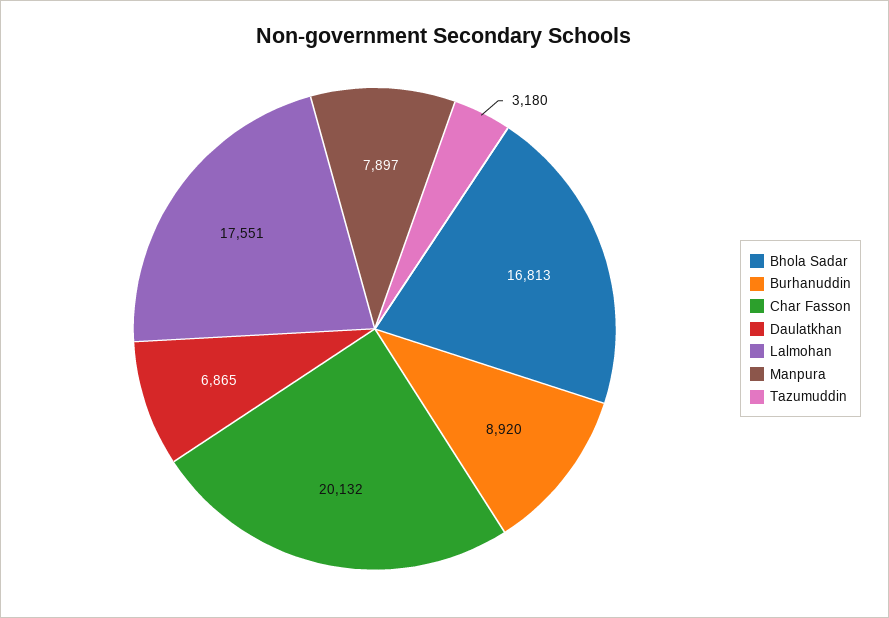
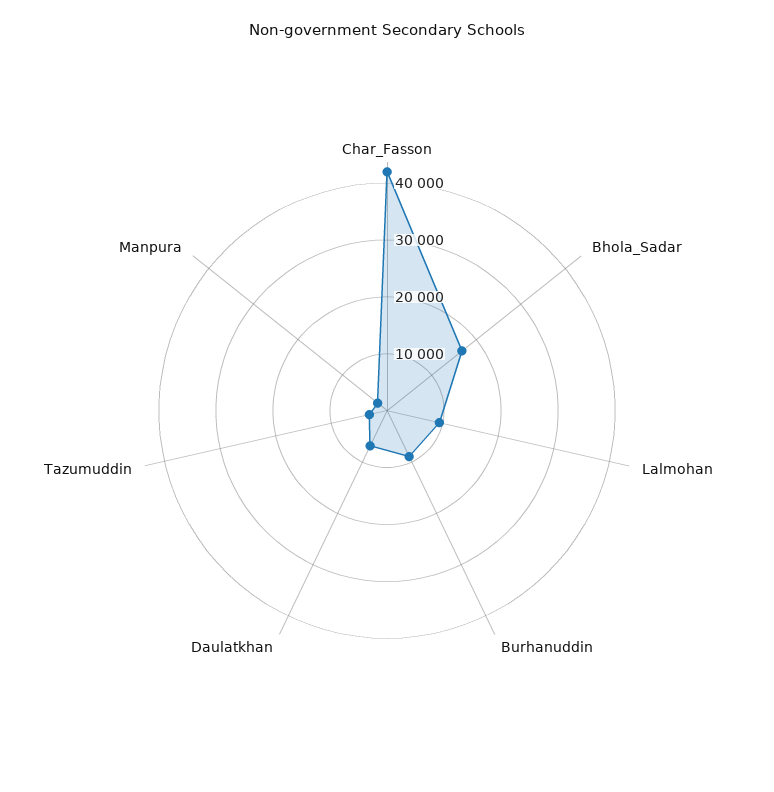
Char Fasson: 20132 -> 42000
Lalmohan: 17551 -> 10000
Manpura: 7897 -> 2000

